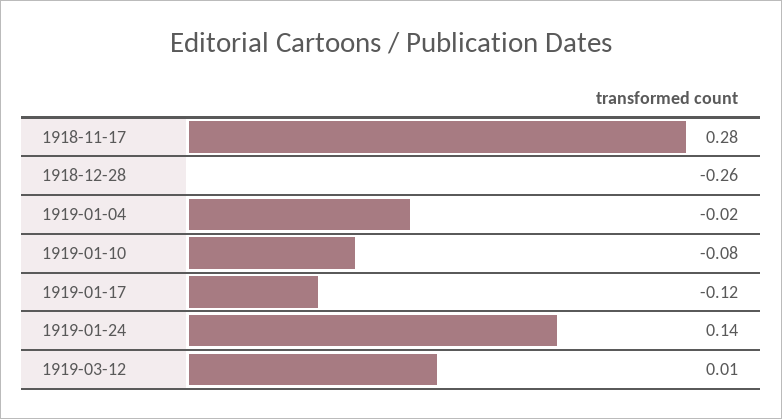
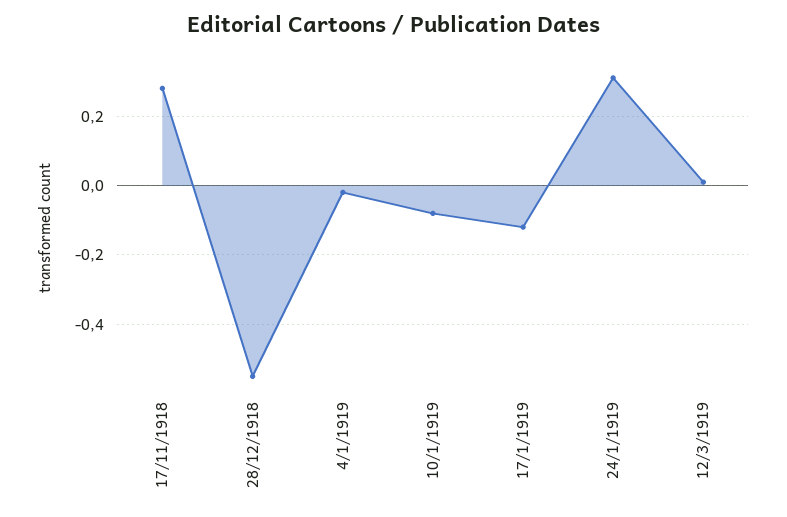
1918-12-28: -0.26 -> -0.55
1919-01-24: 0.14 -> 0.3

